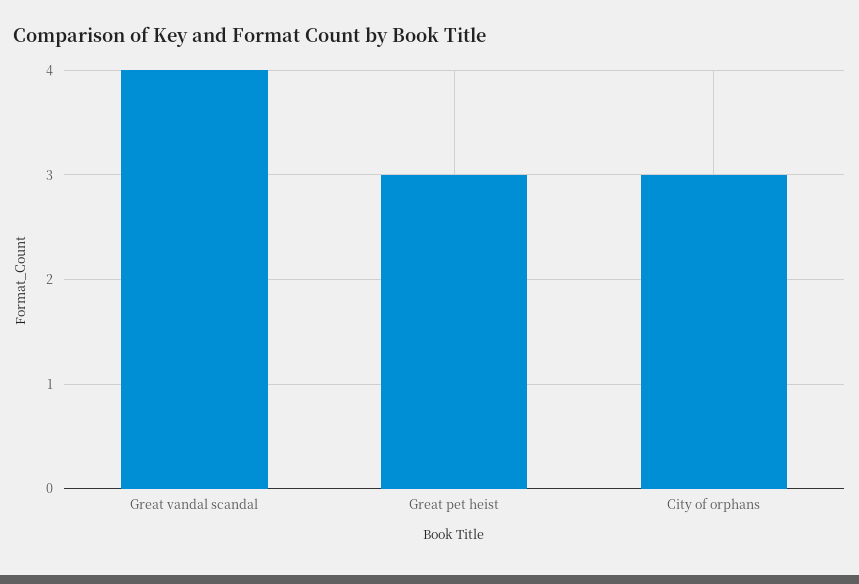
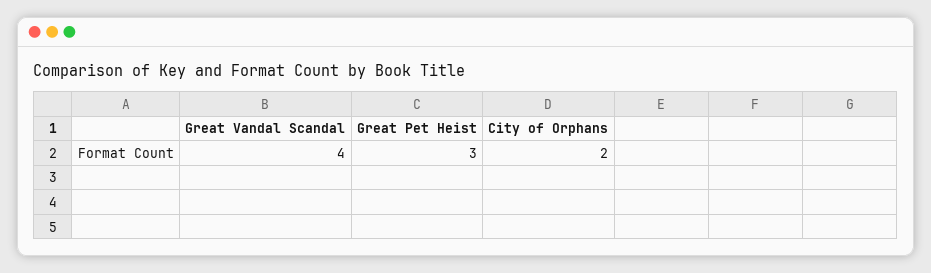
City of orphans: 3 -> 2

